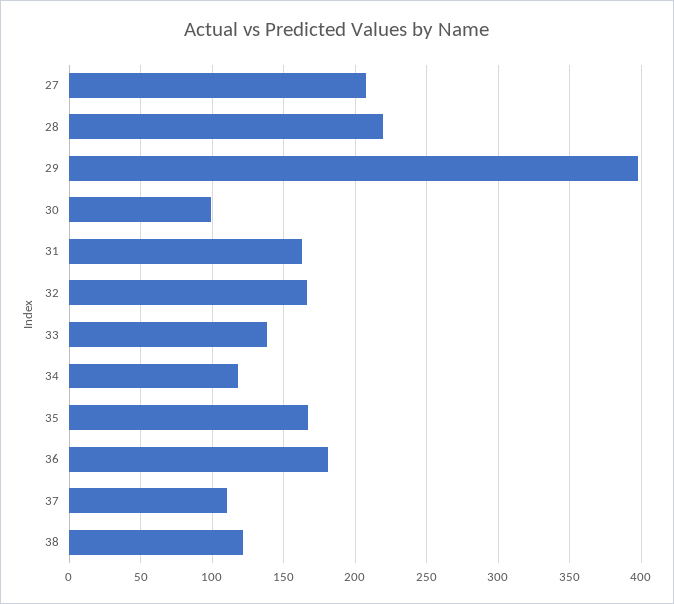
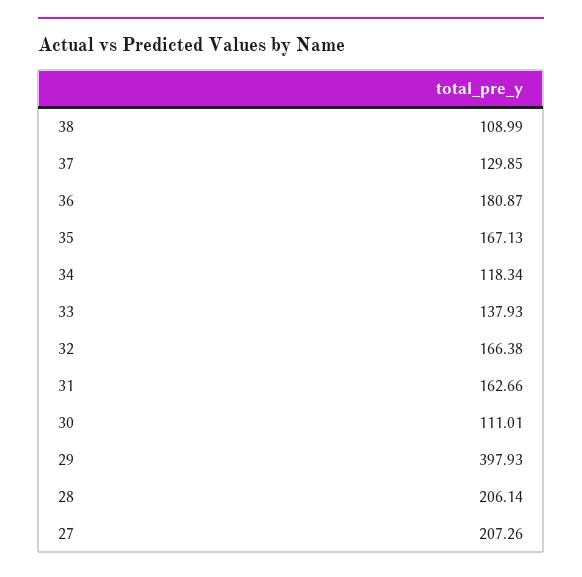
28: 220 -> 206.14
30: 100 -> 111.01
37: 110 -> 129.85
38: 120 -> 108.99

